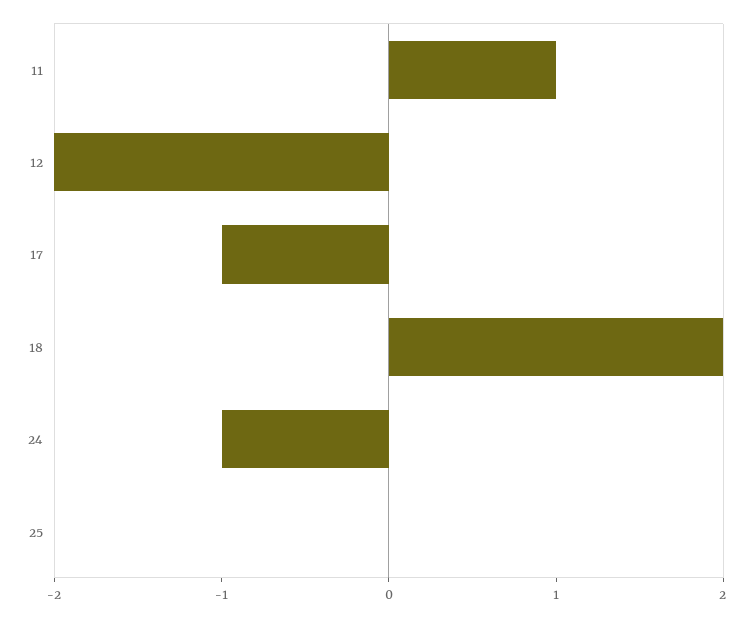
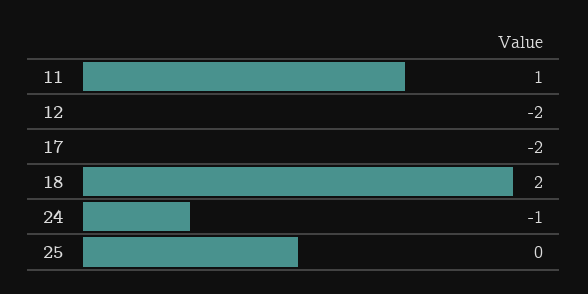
17: -1 -> -2

